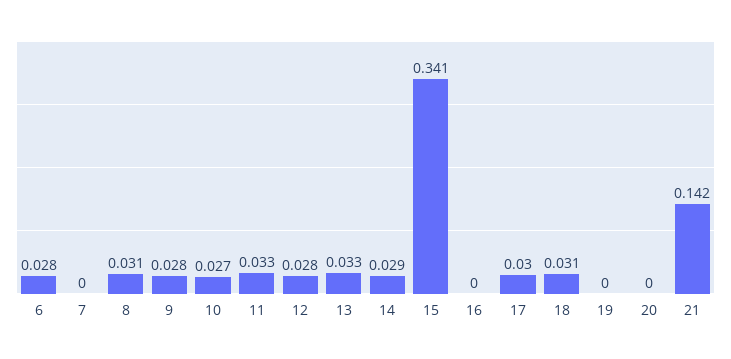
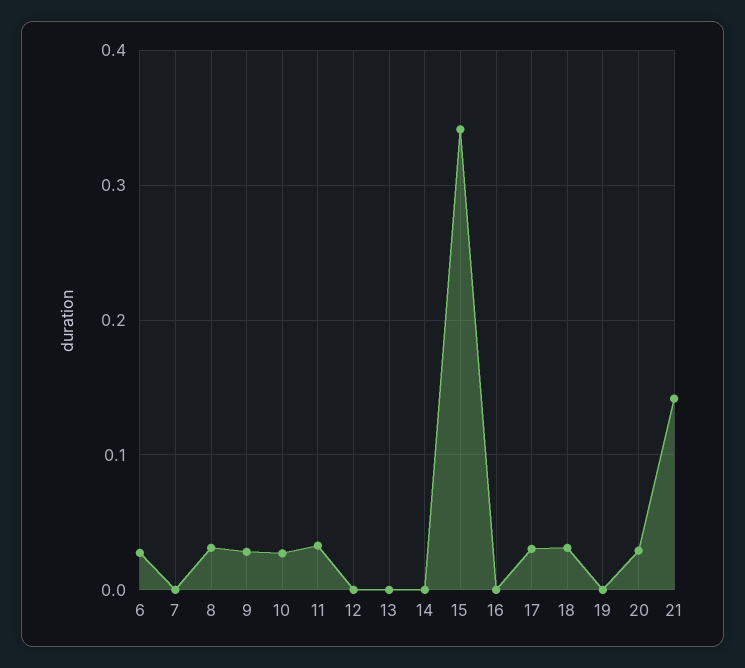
12: 0.028 -> 0
13: 0.033 -> 0
14: 0.029 -> 0
20: 0 -> 0.03

